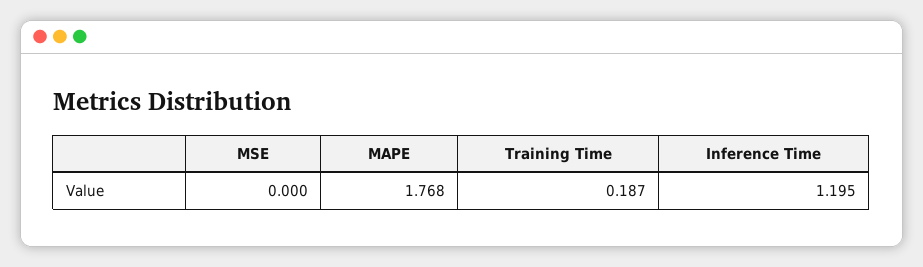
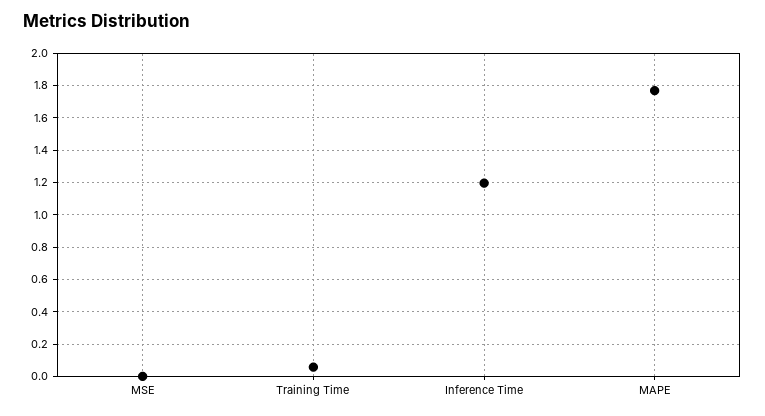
Training Time: 0.187 -> 0.05

